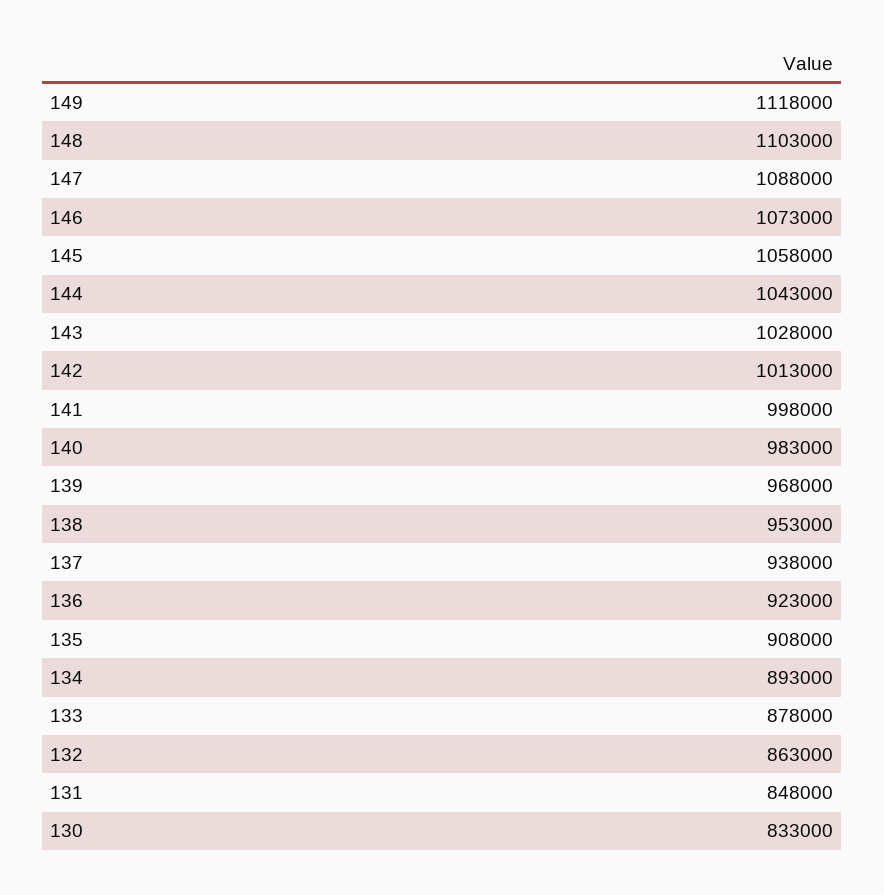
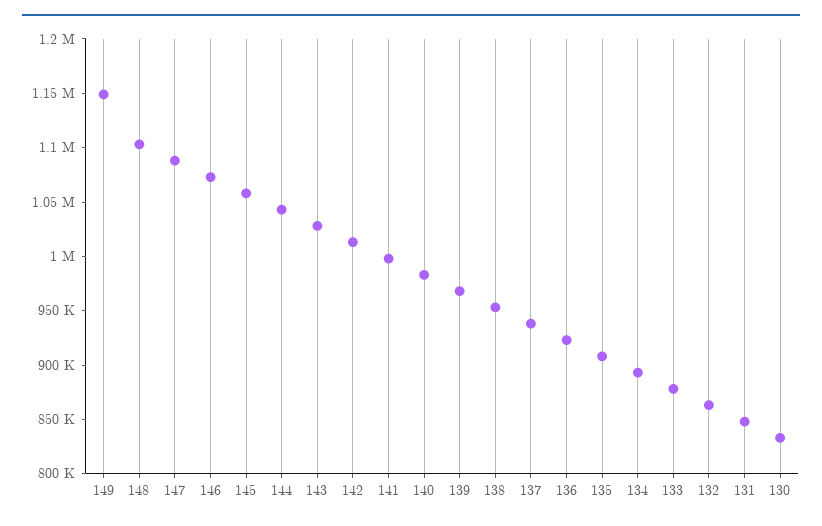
149: 1118000 -> 1150000

